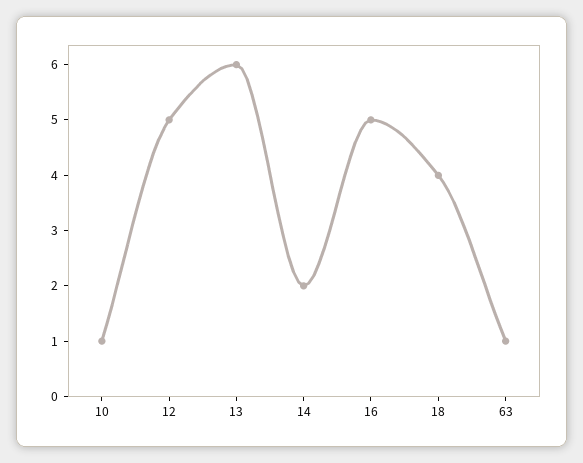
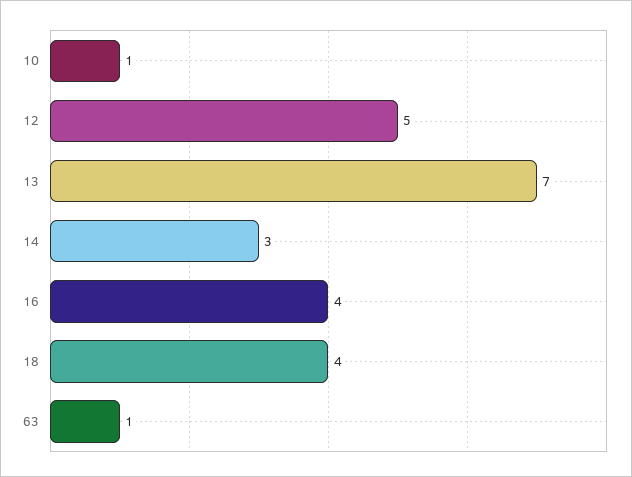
13: 6 -> 7
14: 2 -> 3
16: 5 -> 4

